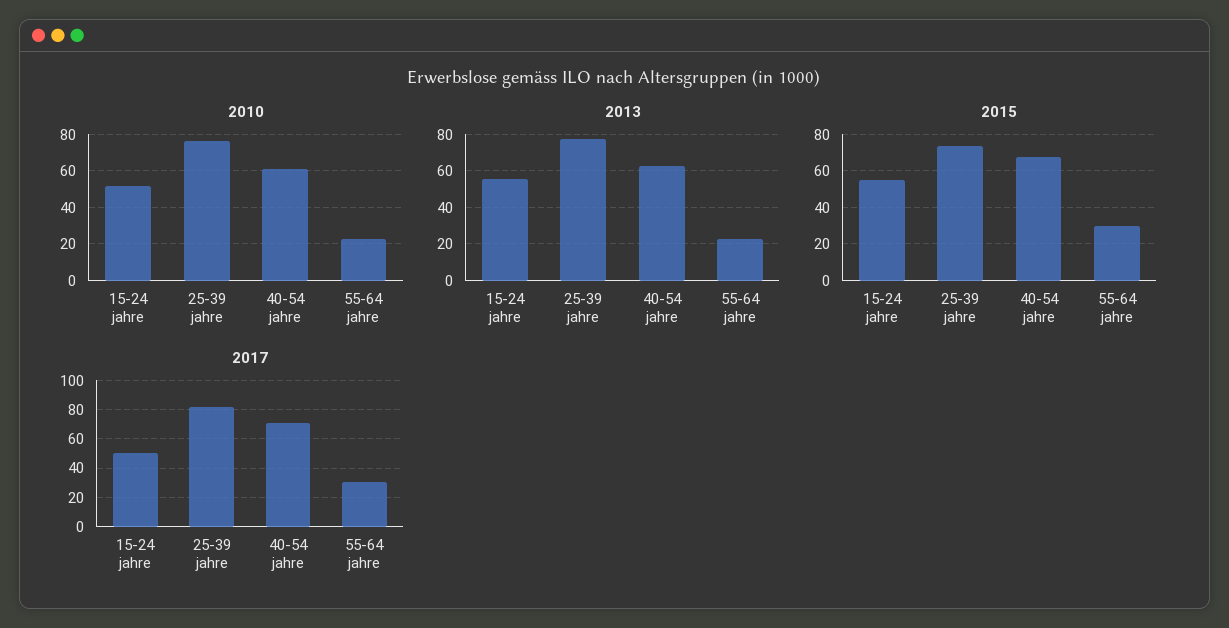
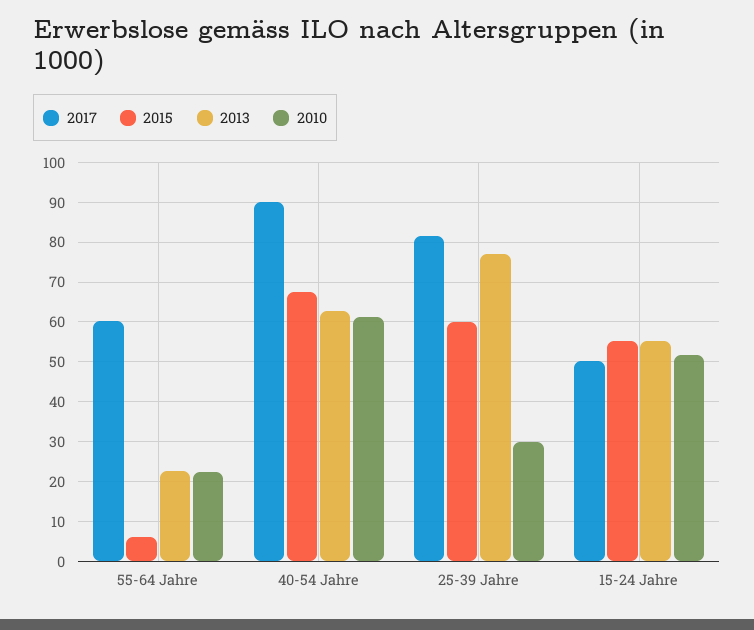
2010, 25-39 jahre: 75 -> 30
2015, 25-39 jahre: 75 -> 60
2015, 55-64 jahre: 30 -> 6
2017, 40-54 jahre: 70 -> 90
2017, 55-64 jahre: 30 -> 60

